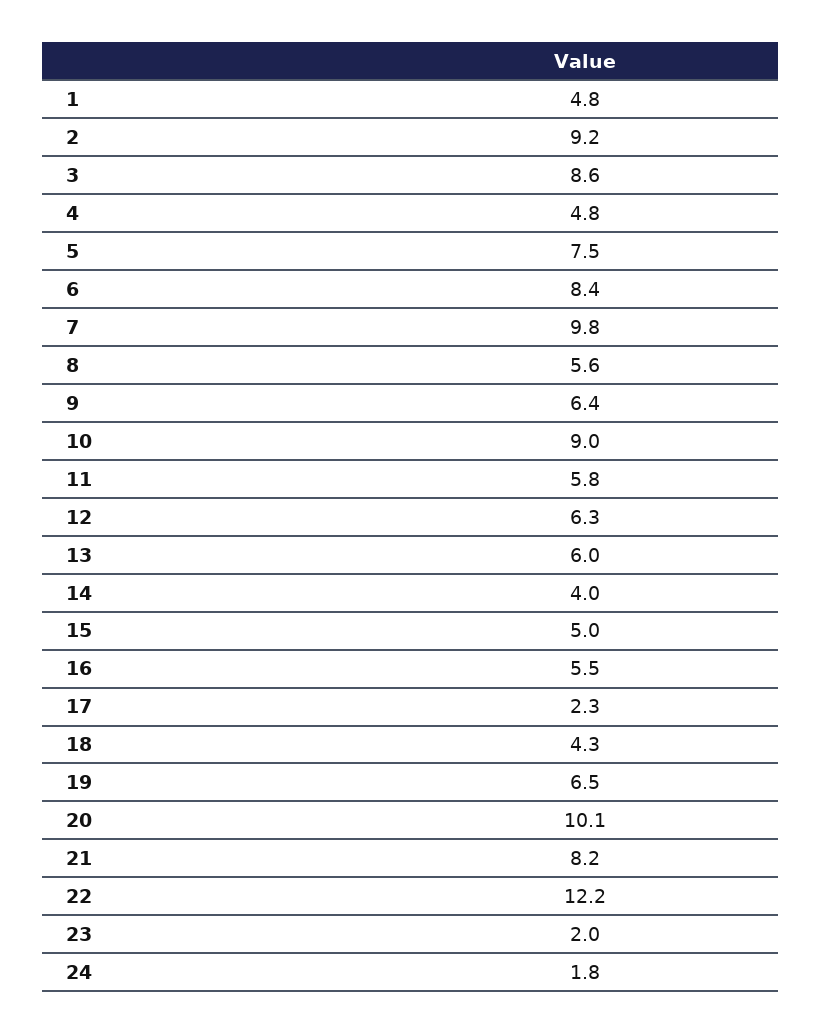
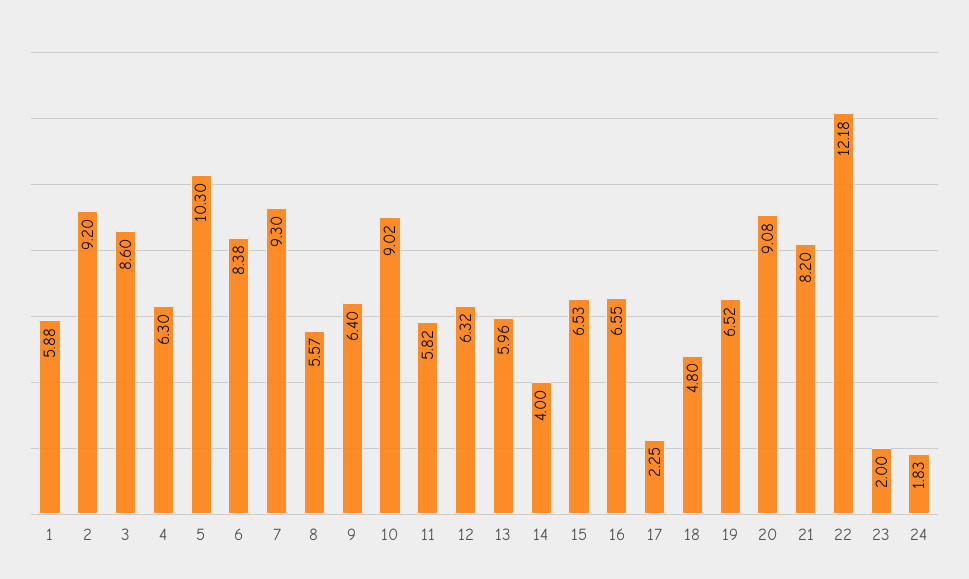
1: 4.8 -> 5.88
4: 4.8 -> 6.3
5: 7.5 -> 10.3
7: 9.8 -> 9.3
15: 5 -> 6.53
16: 5.5 -> 6.55
18: 4.3 -> 4.8
20: 10.1 -> 9.08

